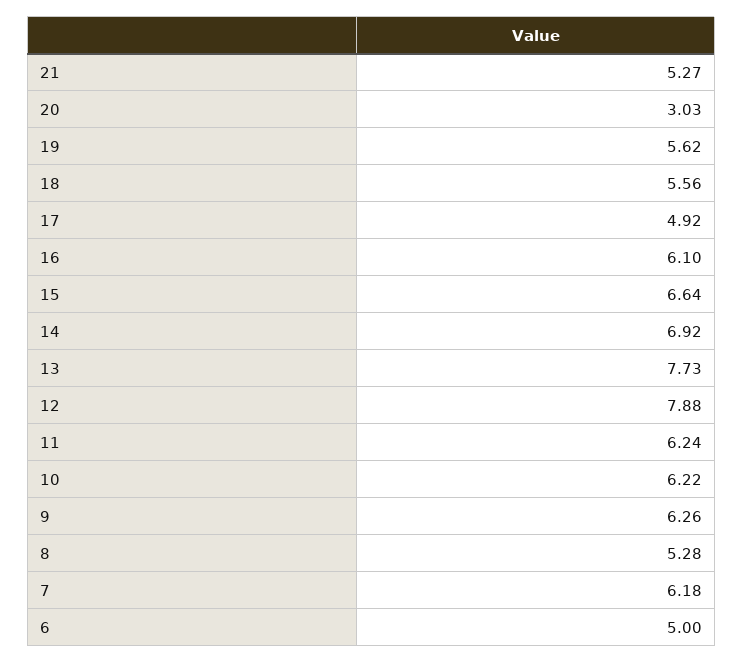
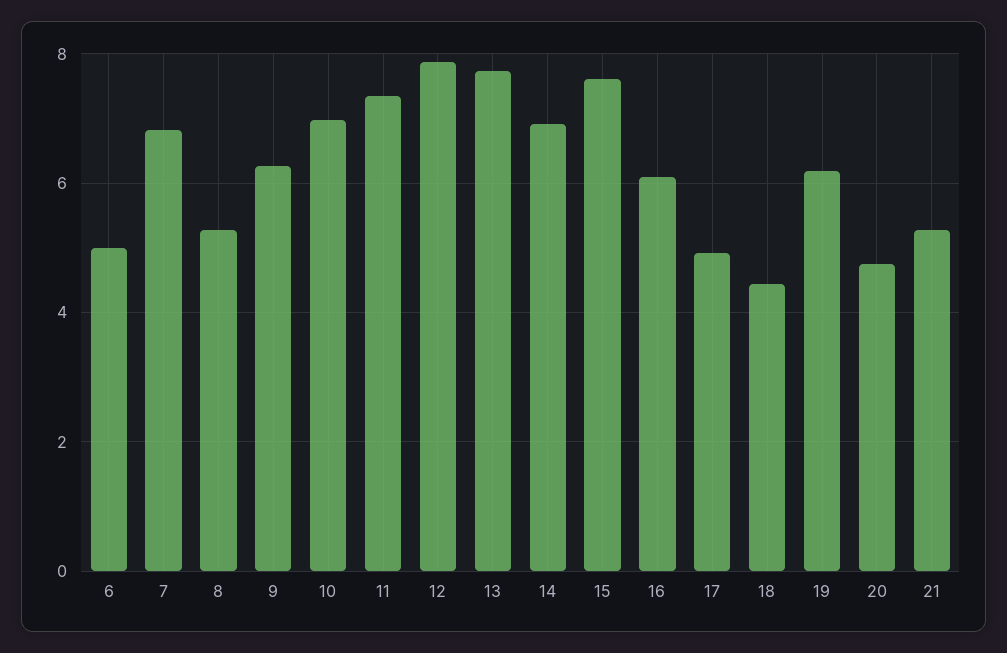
20: 3.03 -> 4.8
19: 5.62 -> 6.2
18: 5.56 -> 4.4
15: 6.64 -> 7.6
11: 6.24 -> 7.4
10: 6.22 -> 7
7: 6.18 -> 6.8

